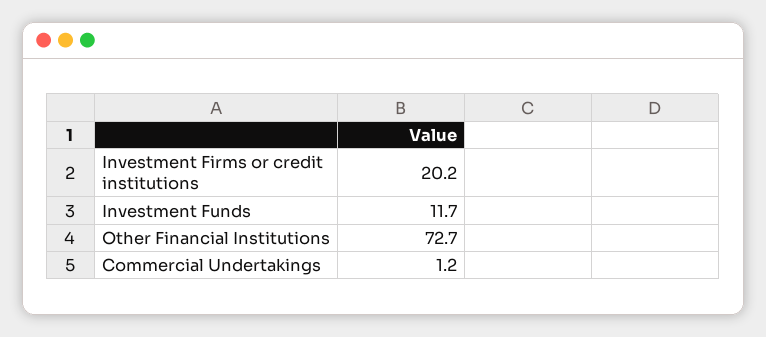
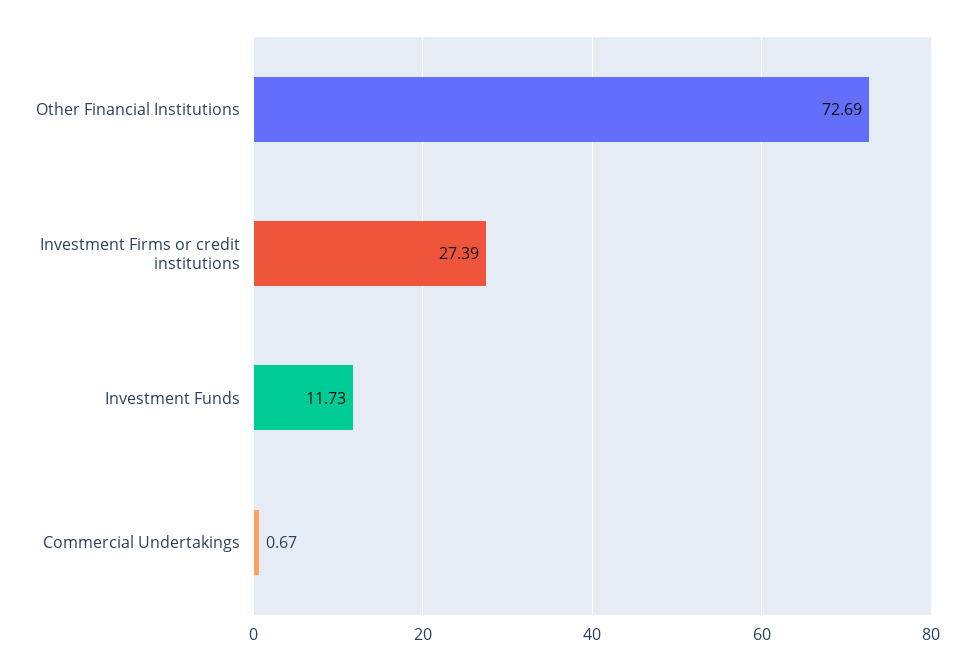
Investment Firms or credit institutions: 20.2 -> 27.39
Commercial Undertakings: 1.2 -> 0.67

